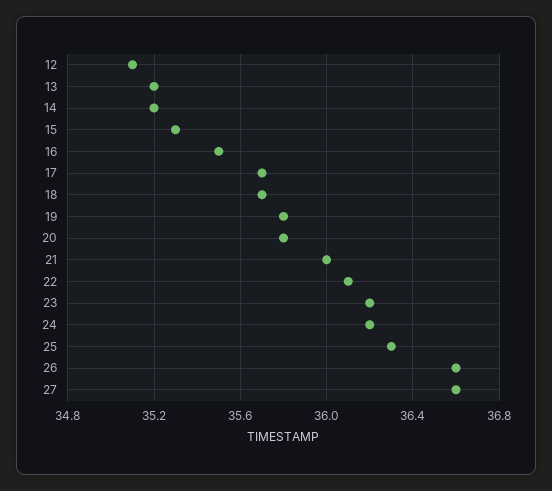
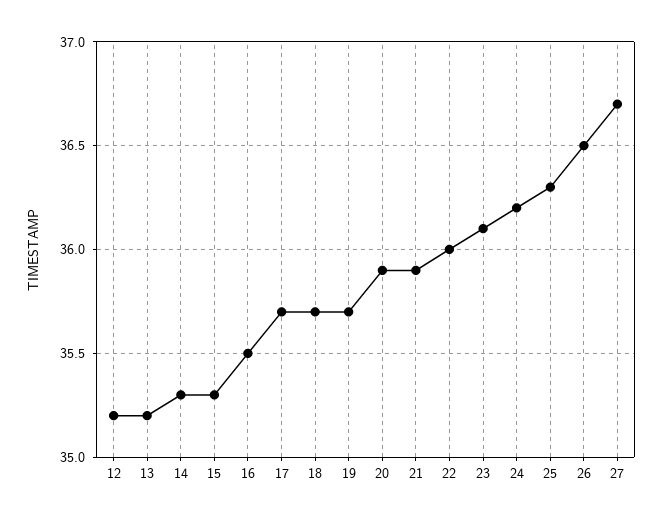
12: 35.1 -> 35.2
14: 35.2 -> 35.3
19: 35.8 -> 35.7
20: 35.8 -> 35.9
21: 36 -> 35.9
22: 36.1 -> 36
23: 36.2 -> 36.1
26: 36.6 -> 36.5
27: 36.6 -> 36.7

